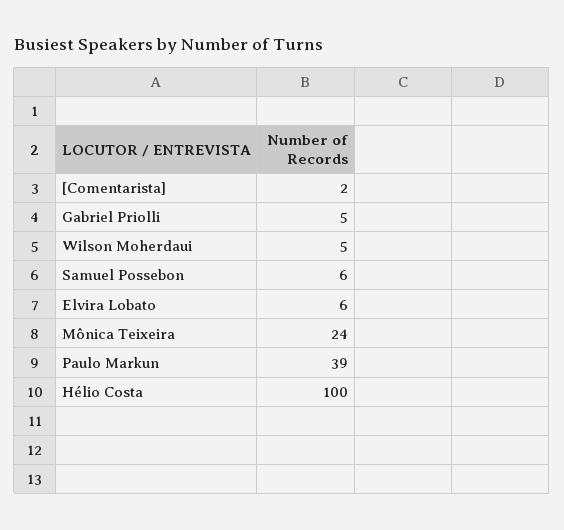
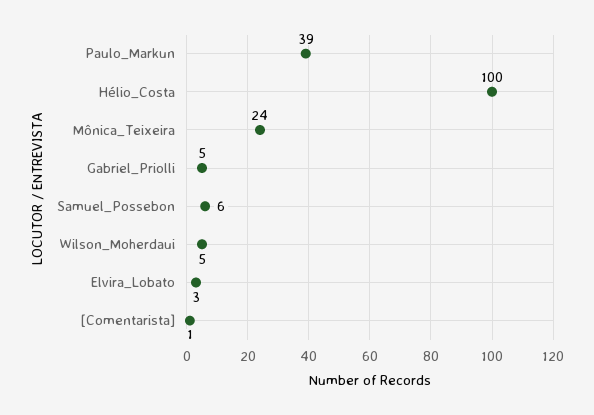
[Comentarista]: 2 -> 1
Elvira Lobato: 6 -> 3

